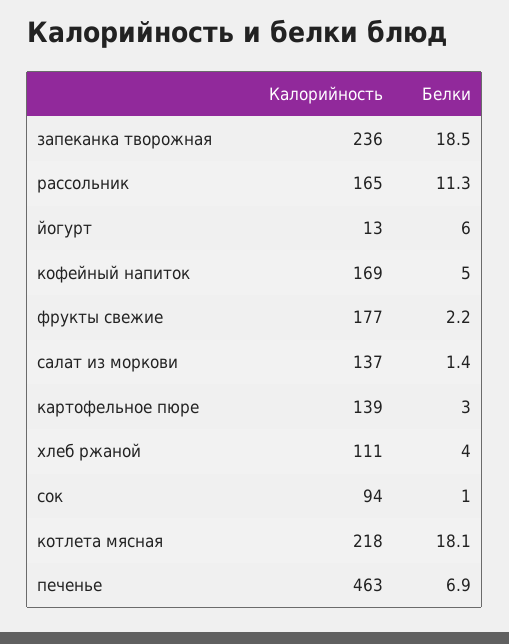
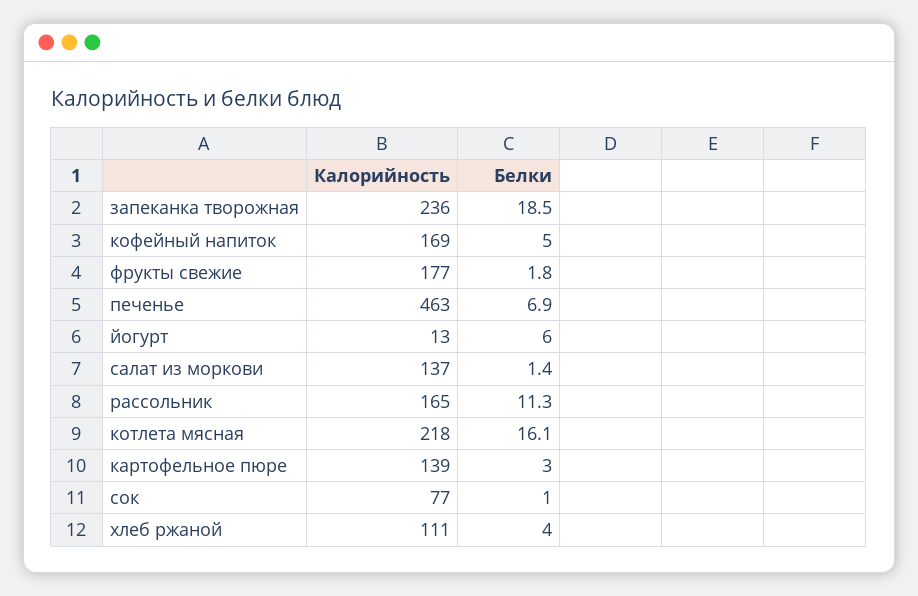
Белки, фрукты свежие: 2.2 -> 1.8
Калорийность, сок: 94 -> 77
Белки, котлета мясная: 18.1 -> 16.1

